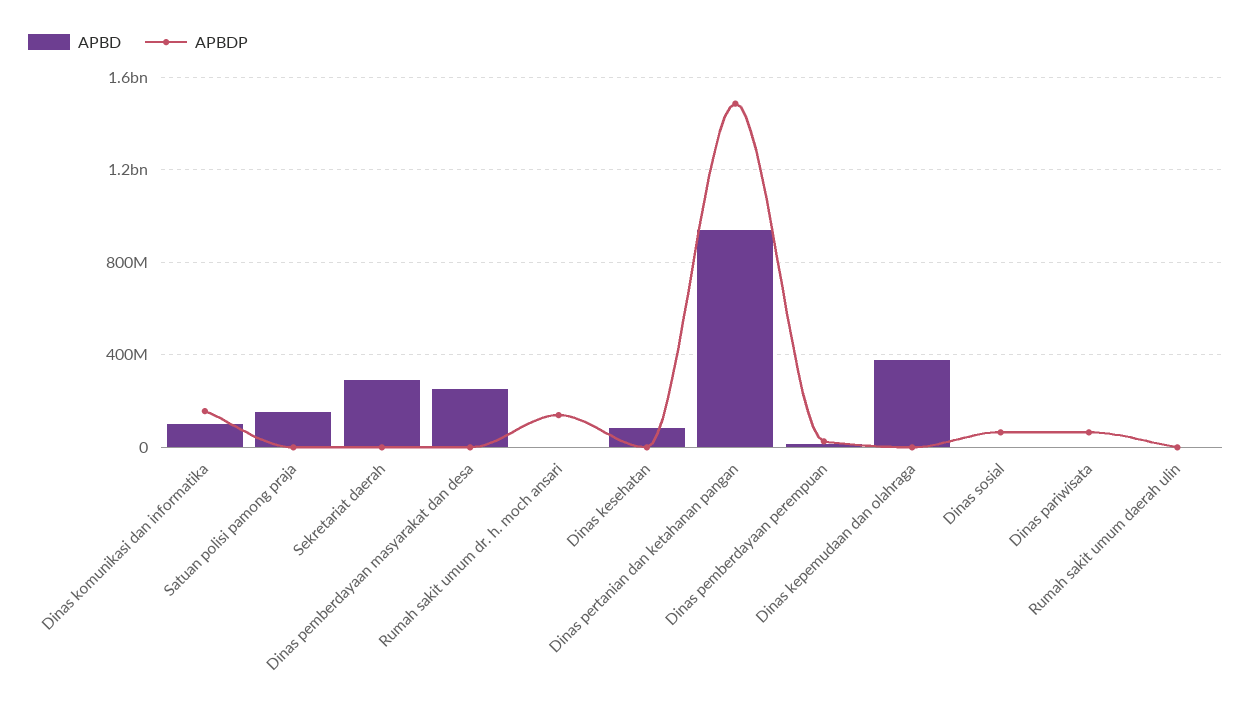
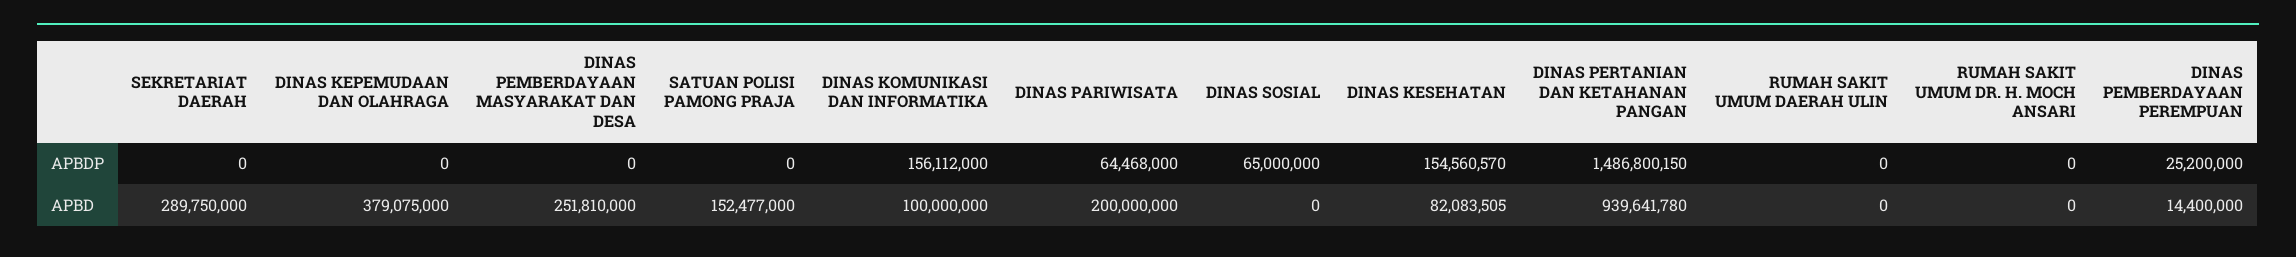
APBDP, Rumah sakit umum dr. h. moch ansari: 150000000 -> 0
APBDP, Dinas kesehatan: 0 -> 154560570
APBD, Dinas pariwisata: 0 -> 200000000

